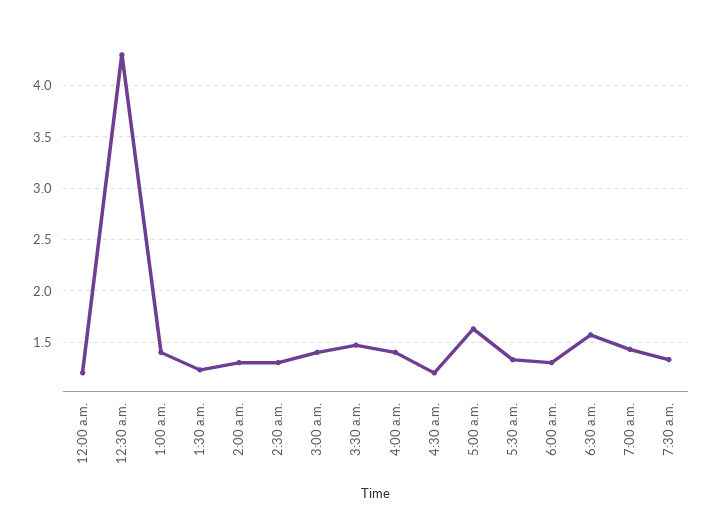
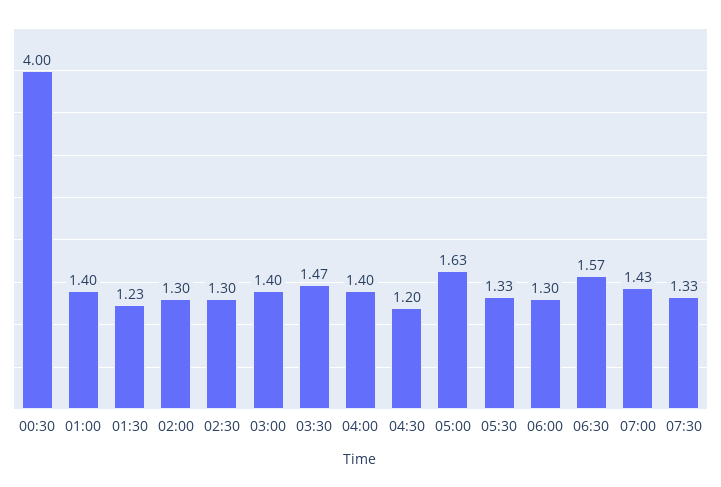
12:00 a.m.: 1.2 -> none
12:30 a.m.: 4.3 -> 4

